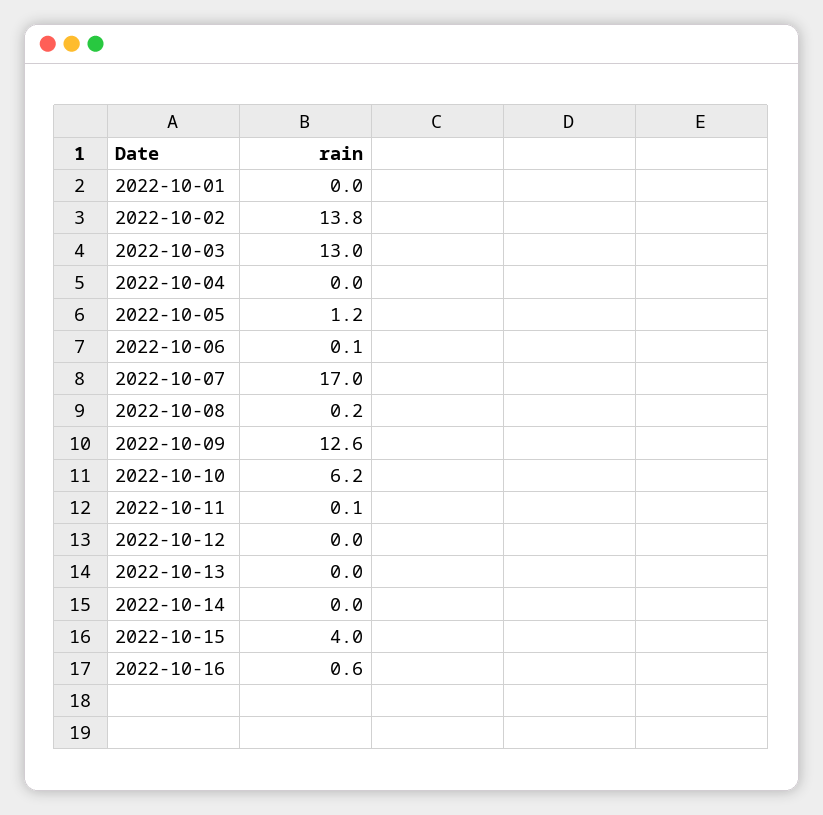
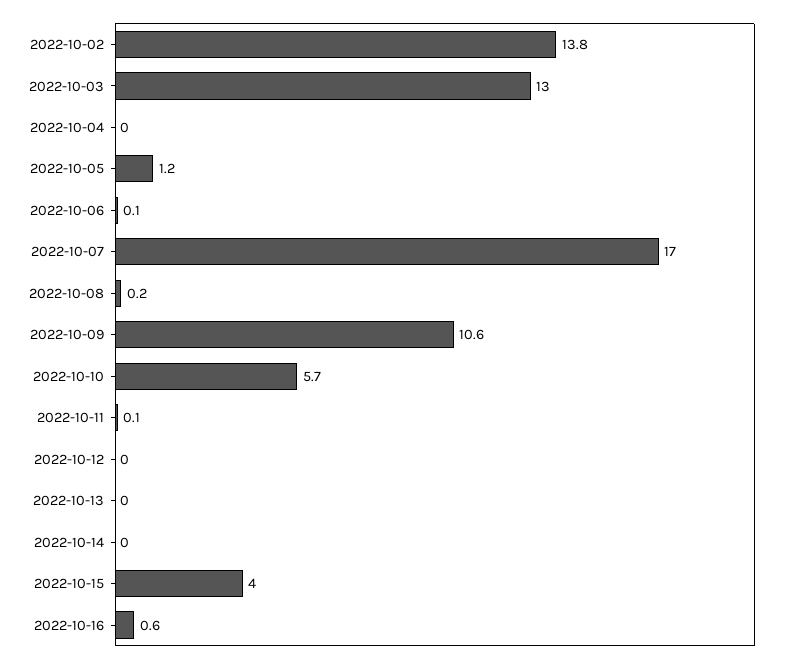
2022-10-01: 0 -> none
2022-10-09: 12.6 -> 10.6
2022-10-10: 6.2 -> 5.7

